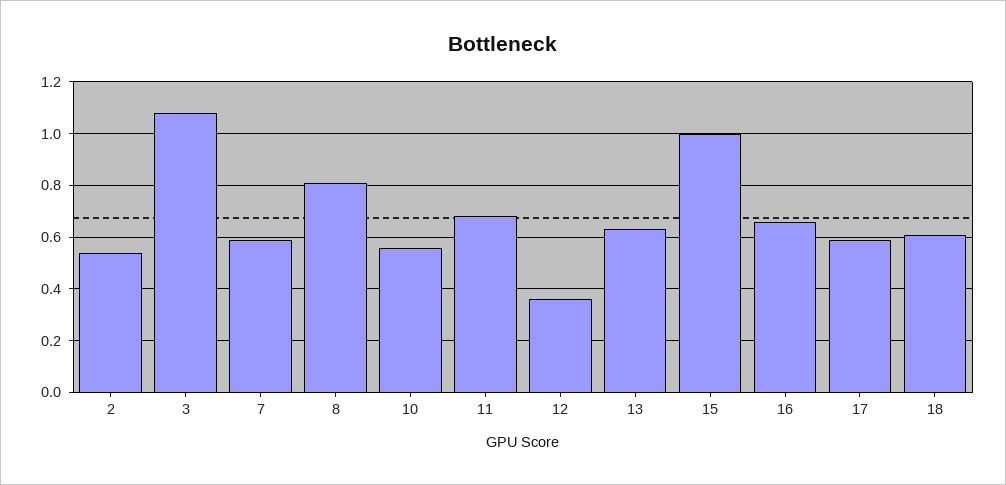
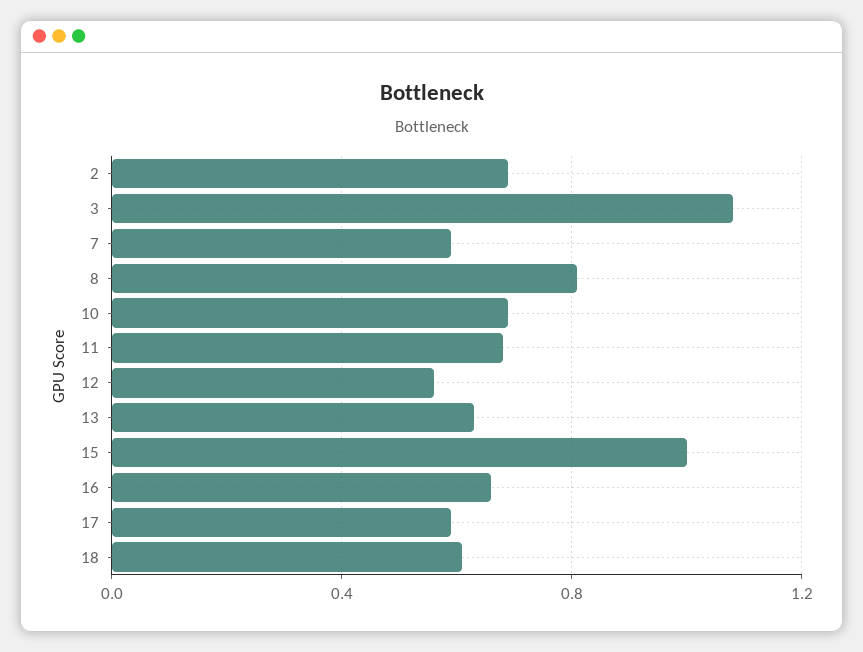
2: 0.55 -> 0.7
10: 0.55 -> 0.7
12: 0.35 -> 0.55

